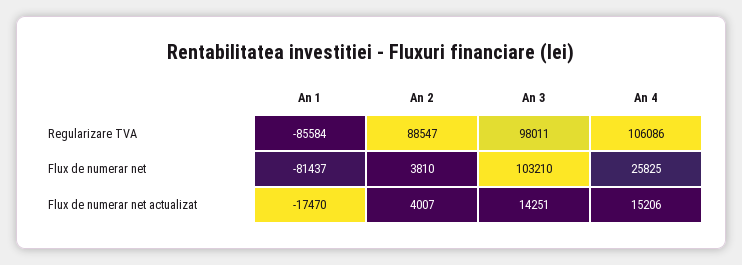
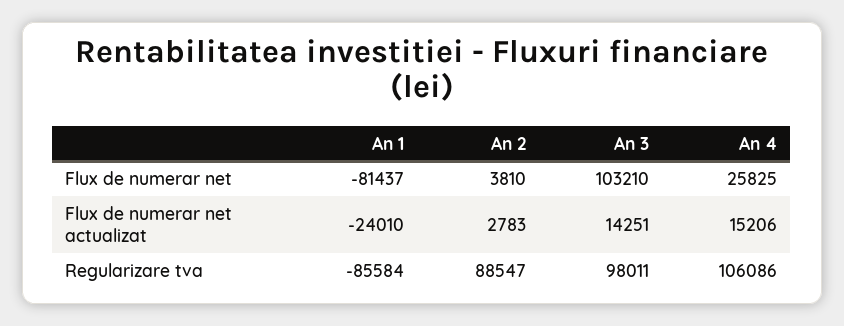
An 1, Flux de numerar net actualizat: -17470 -> -24010
An 2, Flux de numerar net actualizat: 4007 -> 2783

